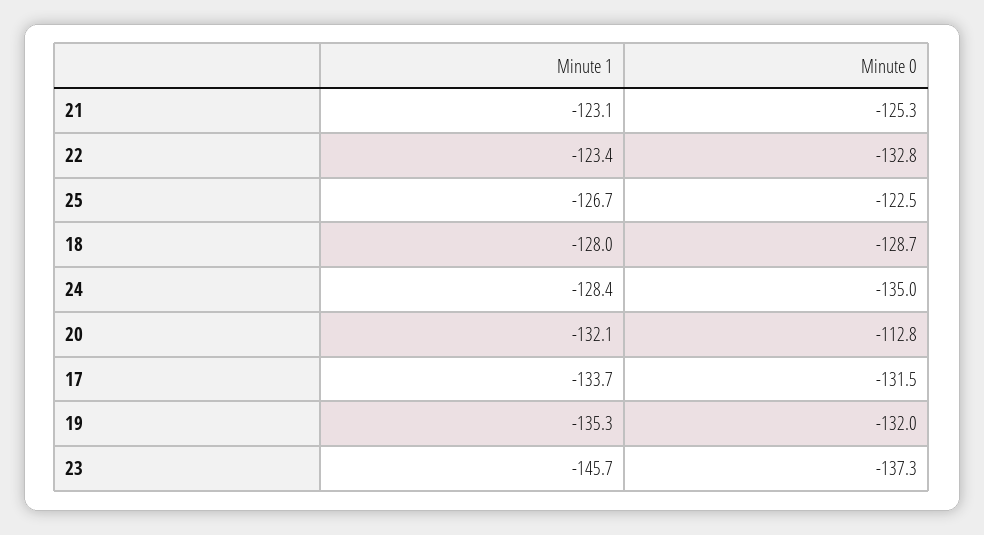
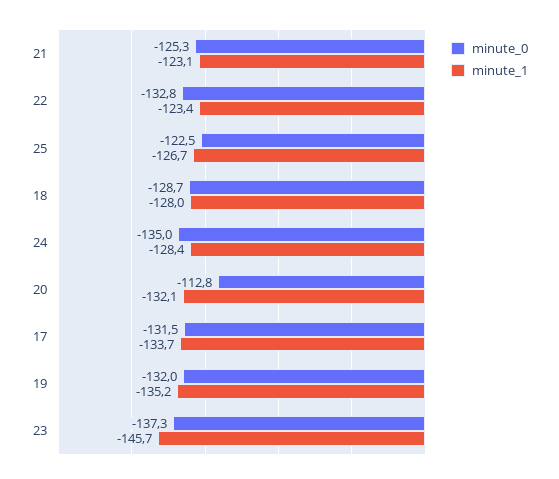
Minute 1, 19: -135.3 -> -135.2

